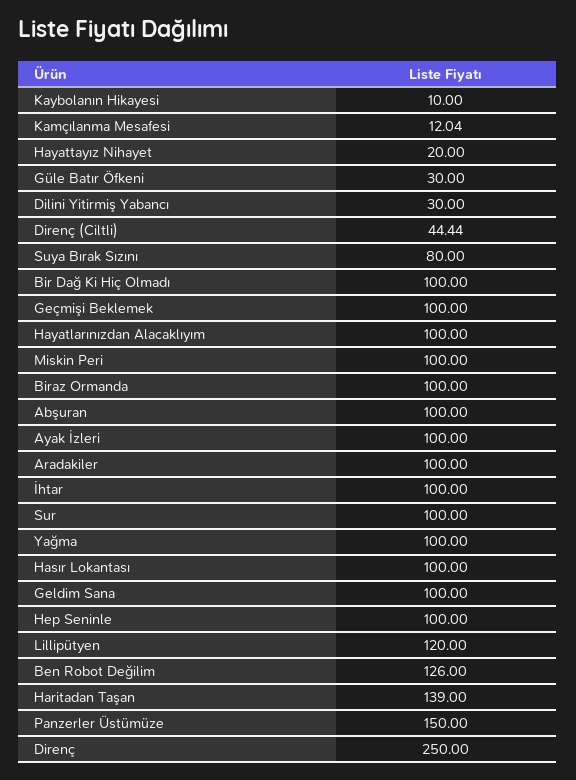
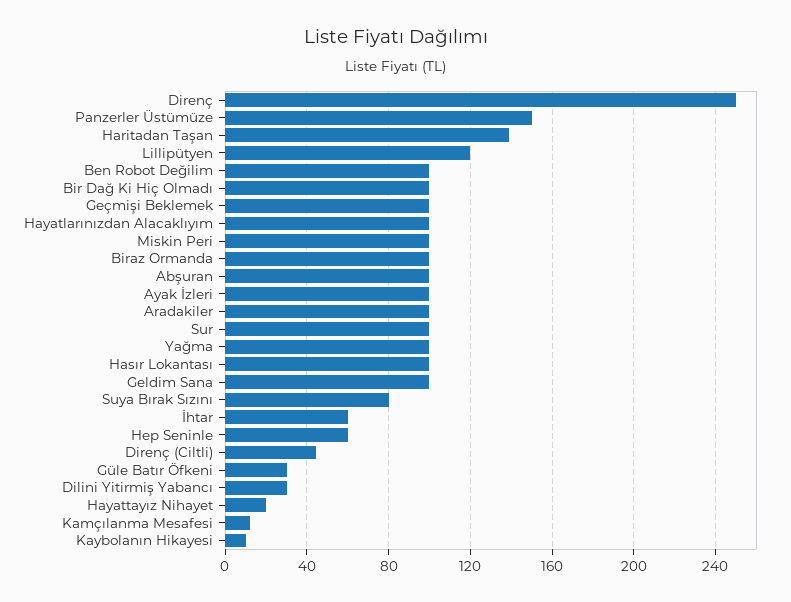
İhtar: 100 -> 60
Hep Seninle: 100 -> 60
Ben Robot Değilim: 126 -> 100

